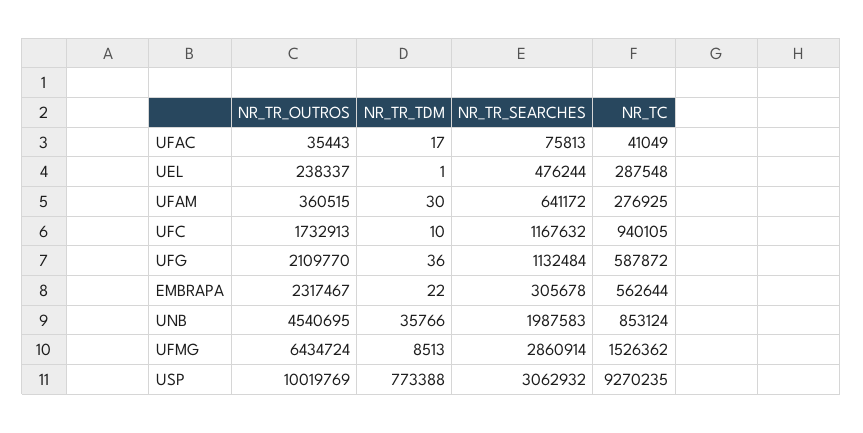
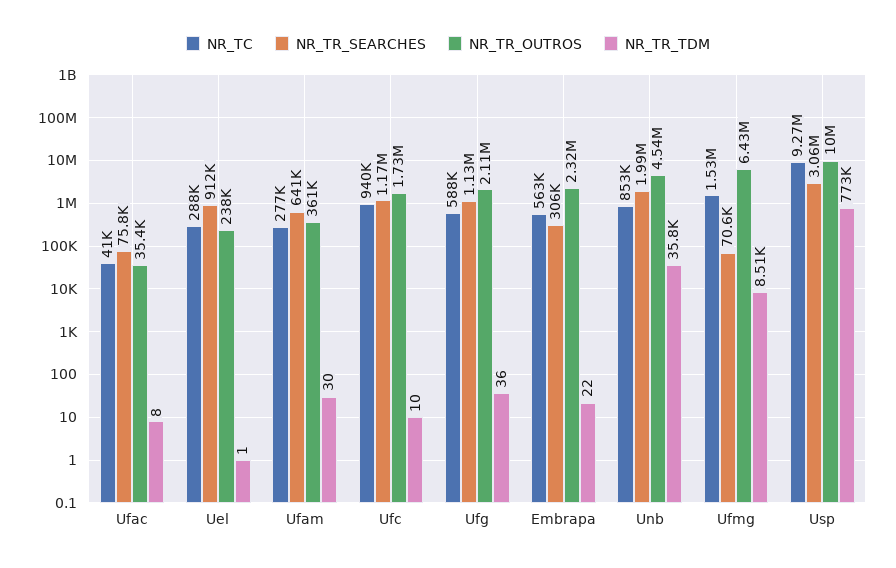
NR_TR_TDM, UFAC: 17 -> 8
NR_TR_SEARCHES, UEL: 476244 -> 912000
NR_TR_SEARCHES, UFMG: 2860914 -> 70600

